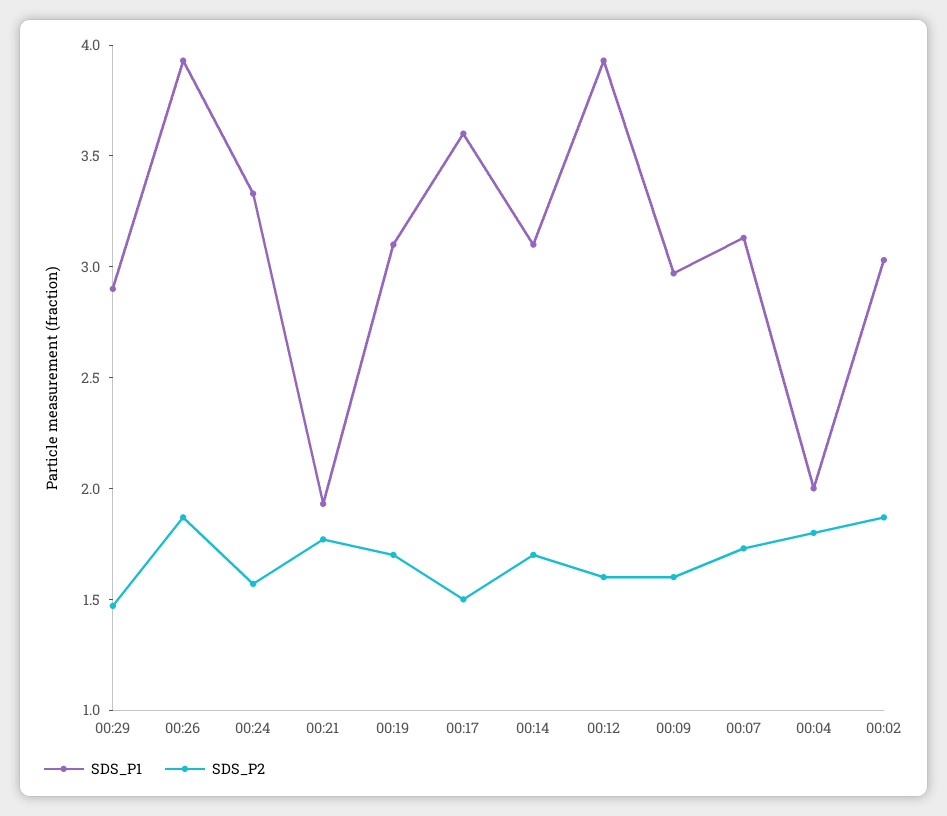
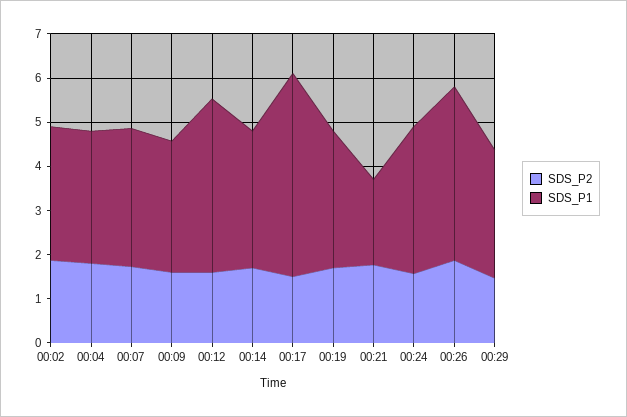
SDS_P1, 00:17: 3.6 -> 4.6
SDS_P1, 00:04: 2 -> 3

